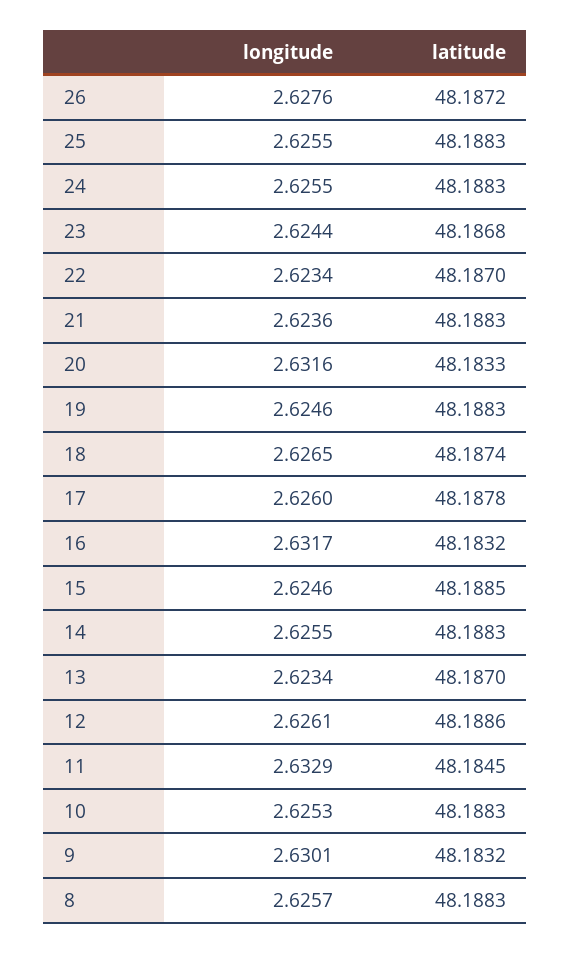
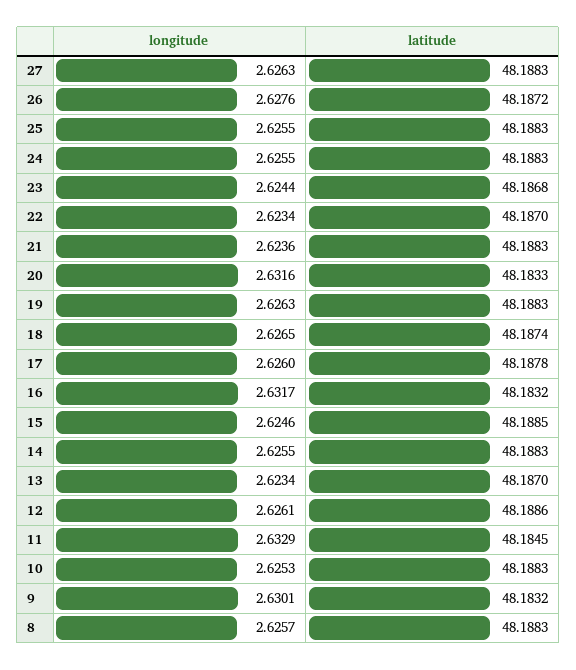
longitude, 19: 2.6246 -> 2.6263
longitude, 27: none -> 2.6263
latitude, 27: none -> 48.1883

